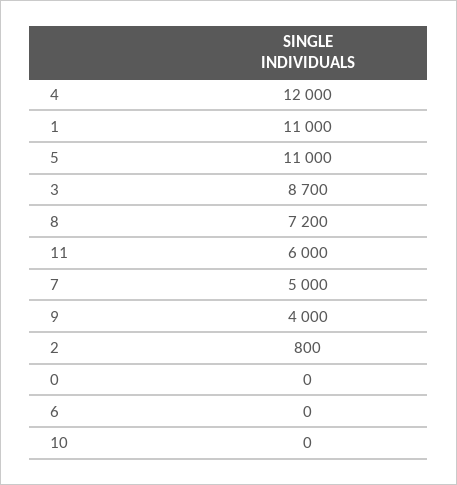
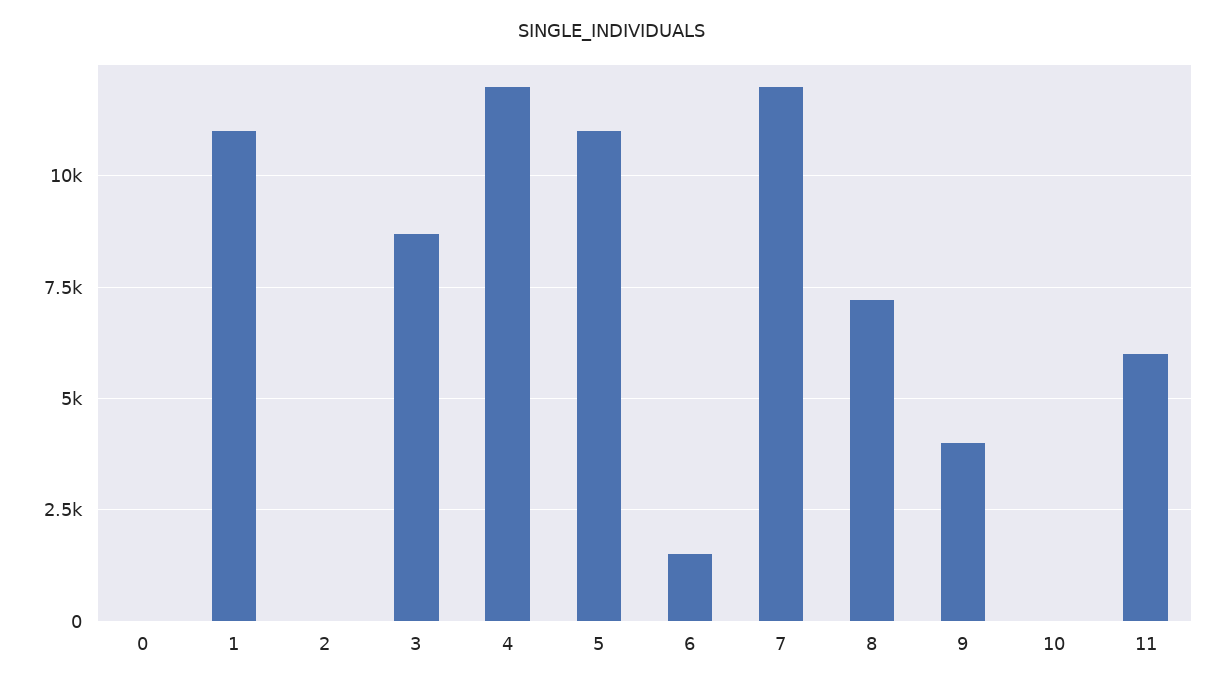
7: 5000 -> 12000
2: 800 -> 0
6: 0 -> 1500

